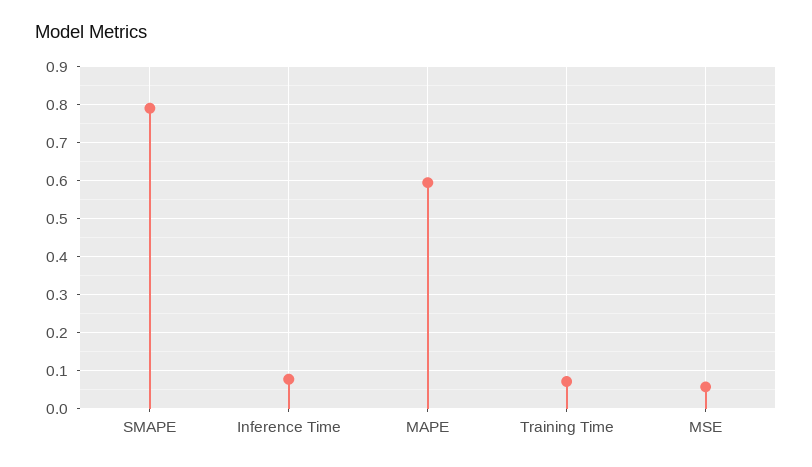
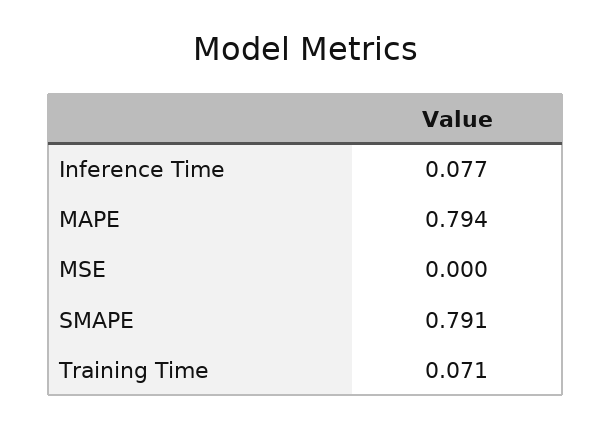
MAPE: 0.6 -> 0.794
MSE: 0.06 -> 0

